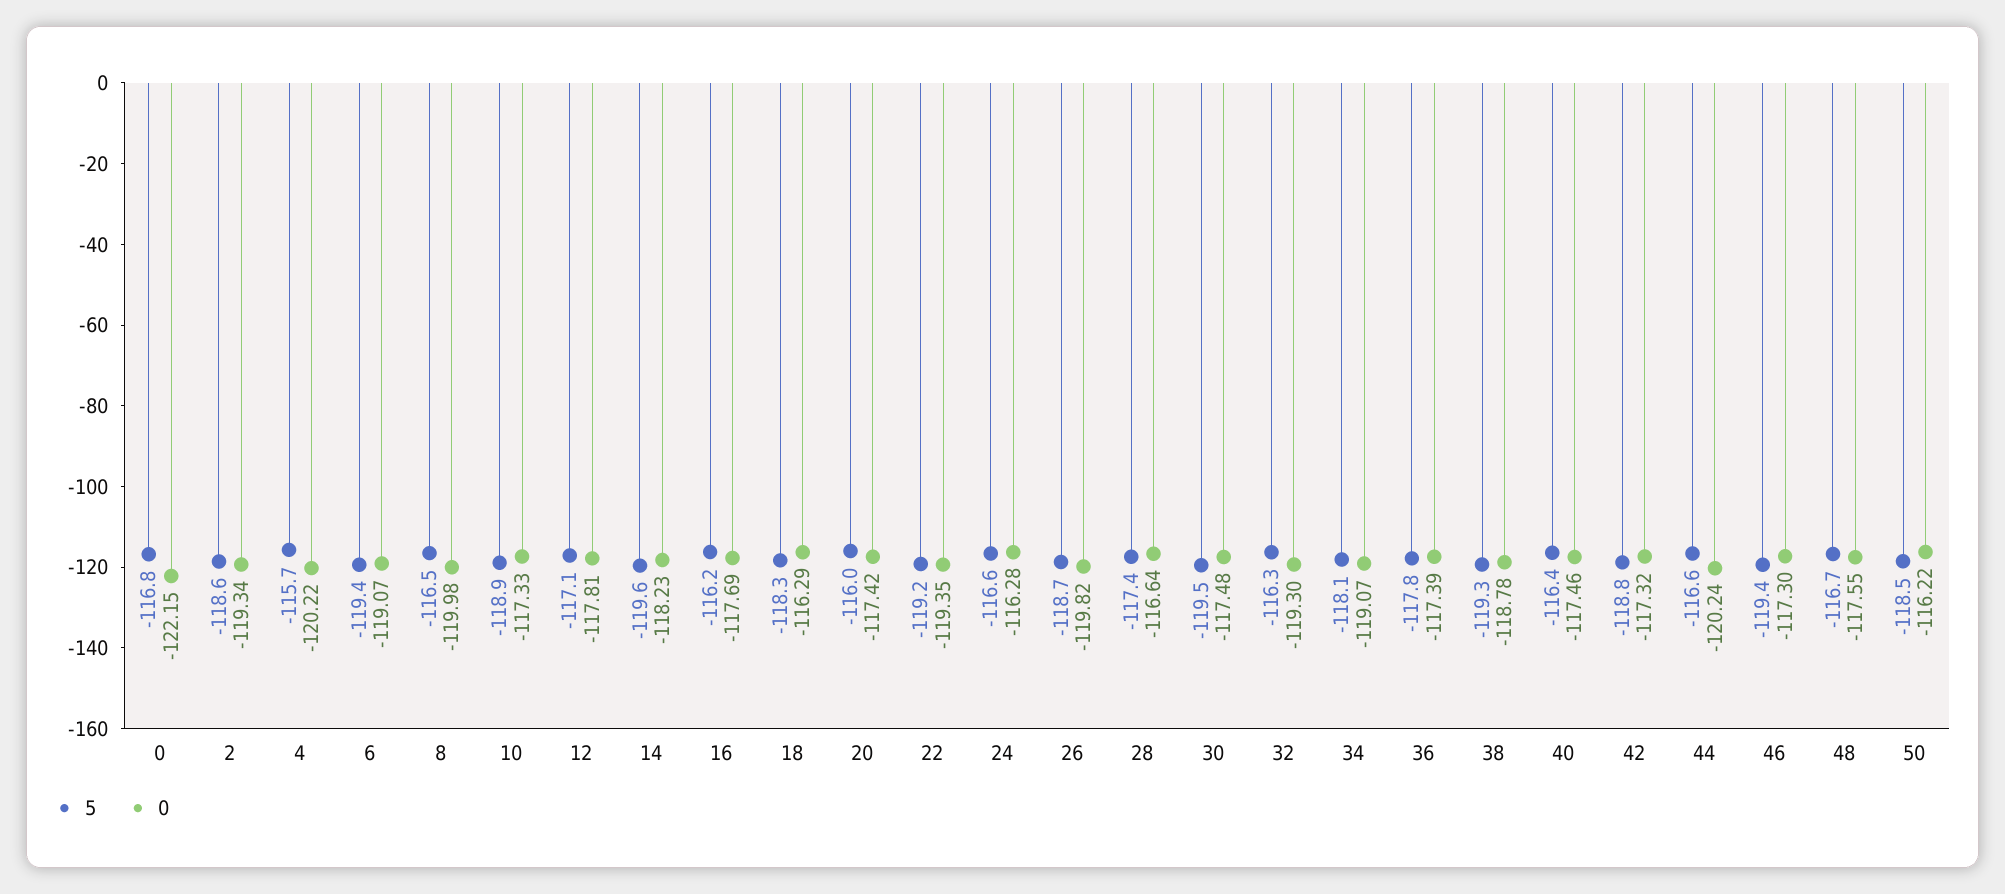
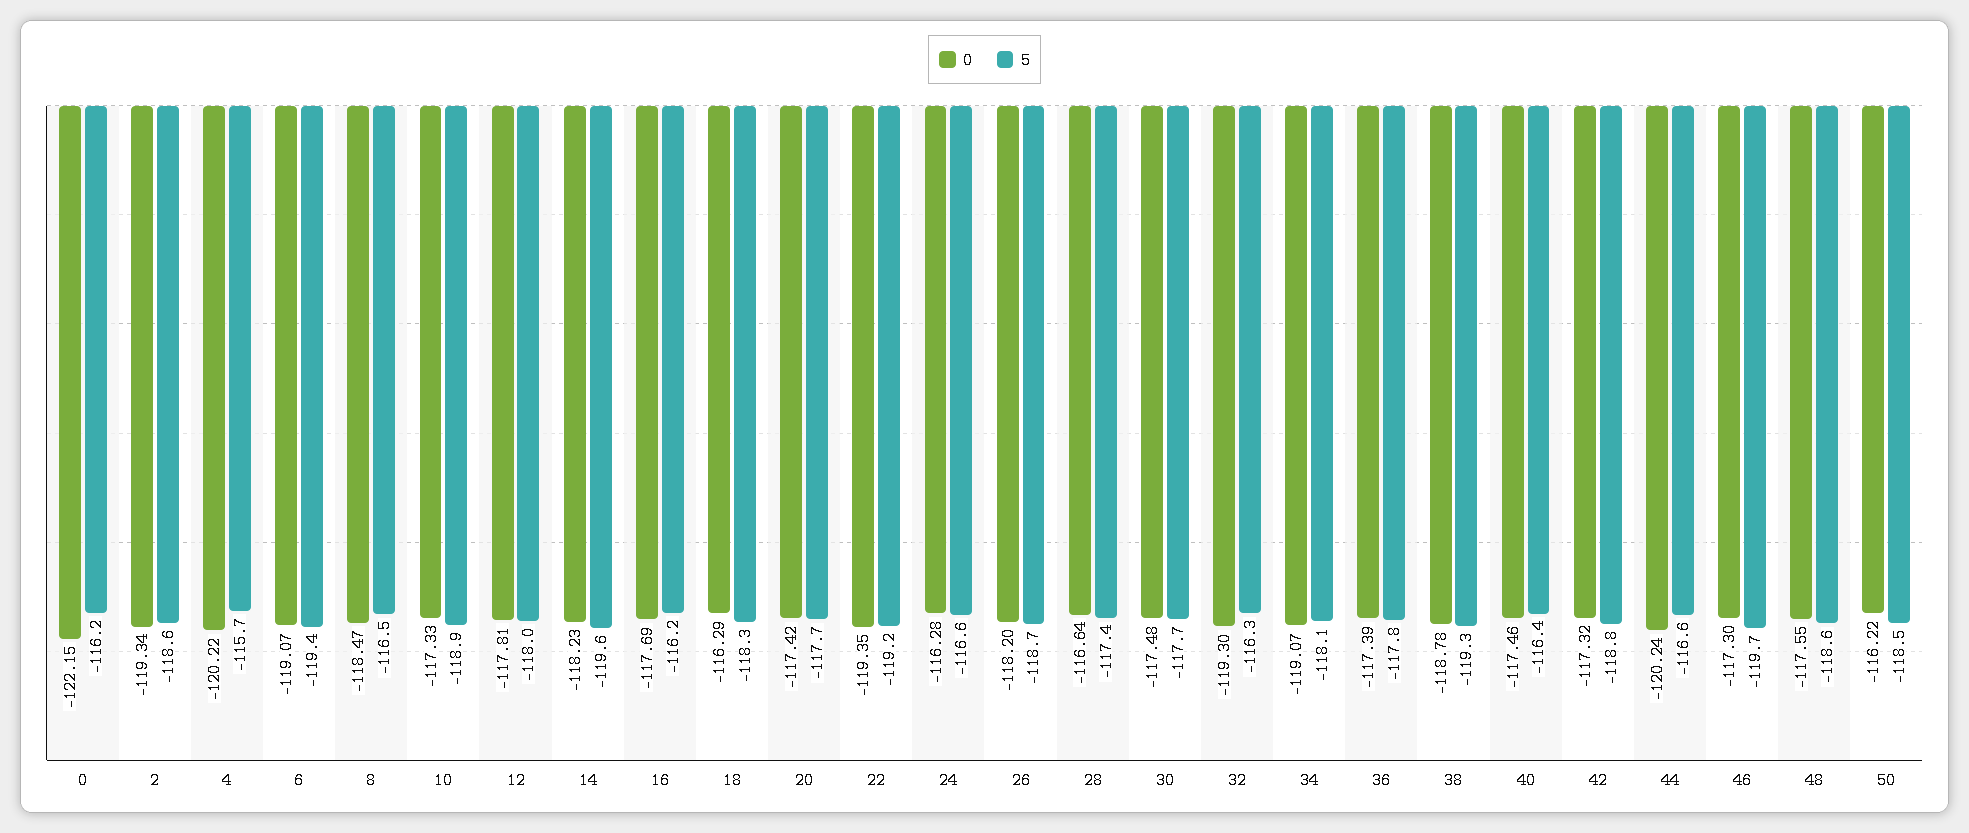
5, 0: -116.8 -> -116.2
0, 8: -119.98 -> -118.47
5, 12: -117.1 -> -118
5, 20: -116 -> -117.7
0, 26: -119.82 -> -118.2
5, 30: -119.5 -> -117.7
5, 46: -119.4 -> -119.7
5, 48: -116.7 -> -118.6

